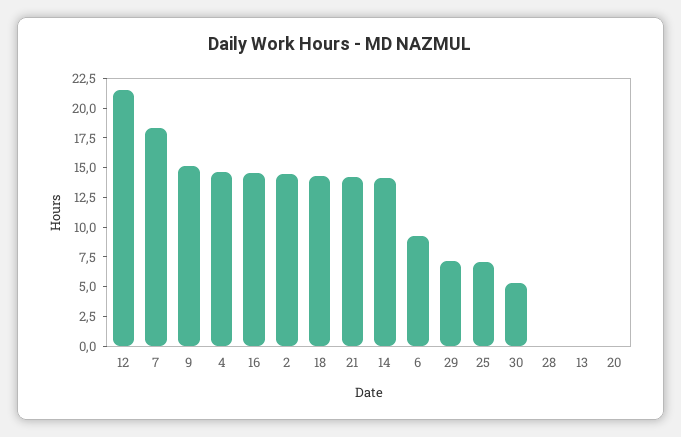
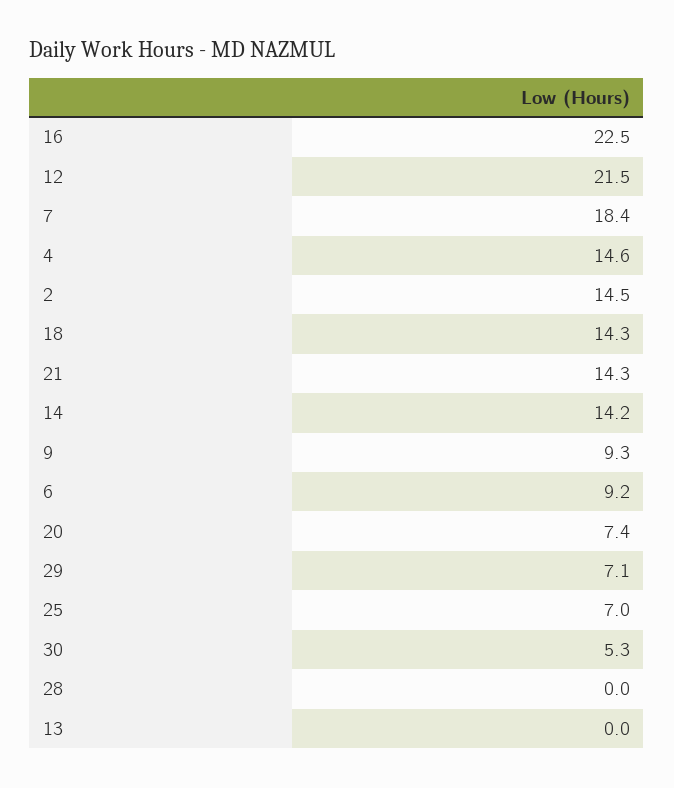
9: 15 -> 9.3
16: 15 -> 22.5
20: 0 -> 7.4

